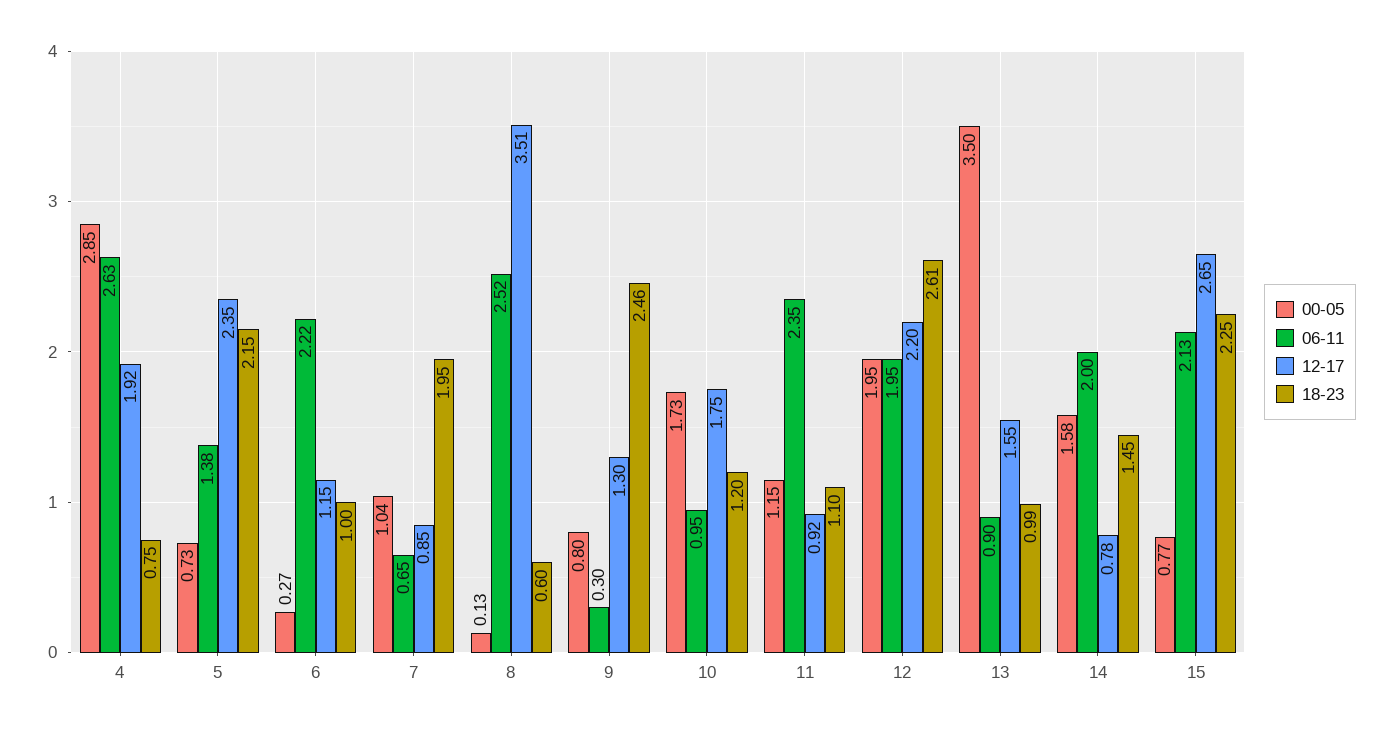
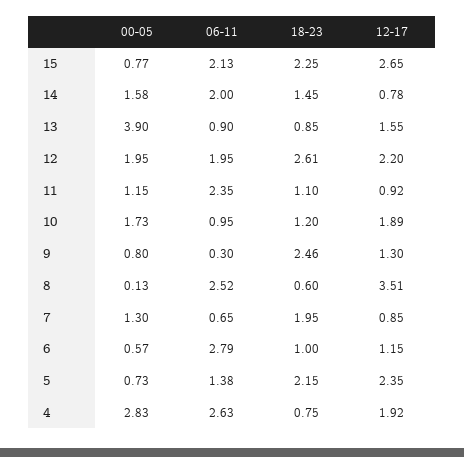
00-05, 4: 2.85 -> 2.83
00-05, 6: 0.27 -> 0.57
06-11, 6: 2.22 -> 2.79
00-05, 7: 1.04 -> 1.3
12-17, 10: 1.75 -> 1.89
00-05, 13: 3.5 -> 3.9
18-23, 13: 0.99 -> 0.85

